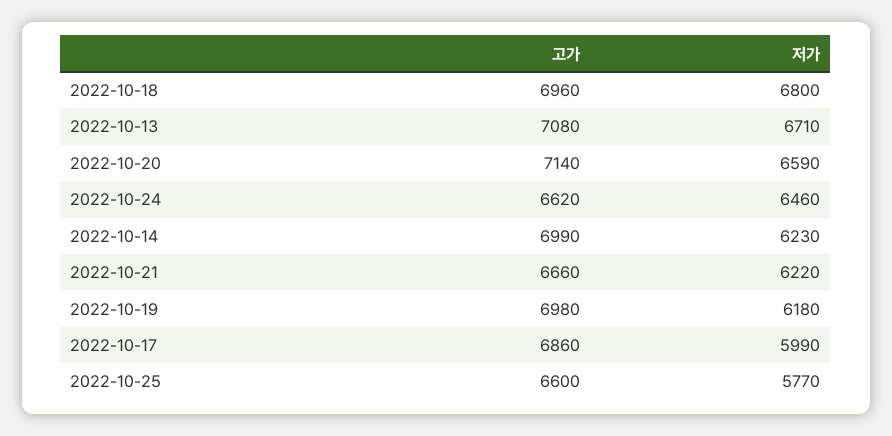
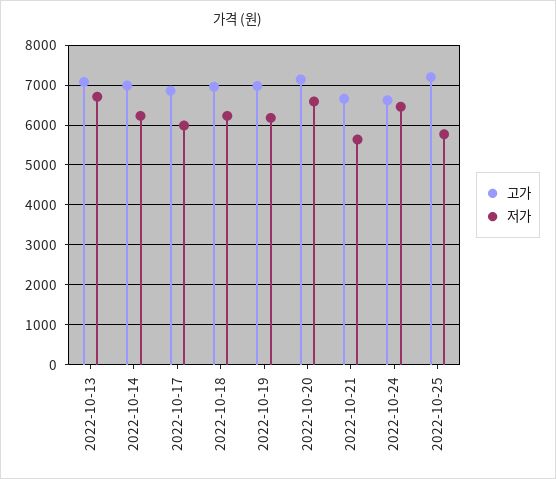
저가, 2022-10-18: 6800 -> 6200
저가, 2022-10-21: 6220 -> 5600
고가, 2022-10-25: 6600 -> 7200

